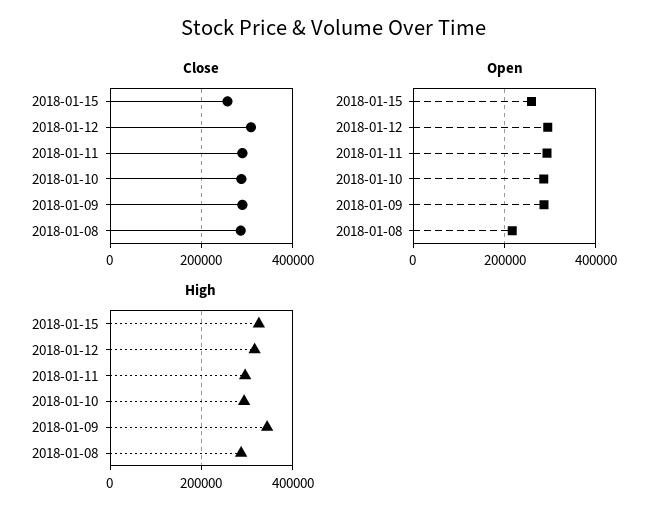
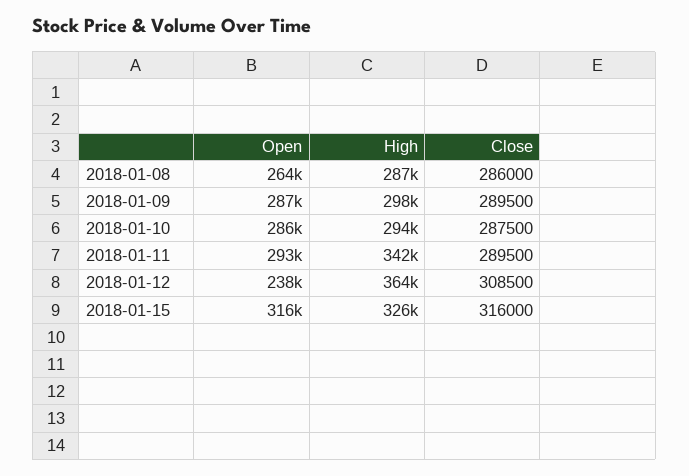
Close, 2018-01-15: 260000 -> 316000
Open, 2018-01-15: 260000 -> 316000
Open, 2018-01-12: 300000 -> 238000
Open, 2018-01-08: 220000 -> 264000
High, 2018-01-12: 320000 -> 364000
High, 2018-01-11: 300000 -> 342000
High, 2018-01-09: 340000 -> 298000

